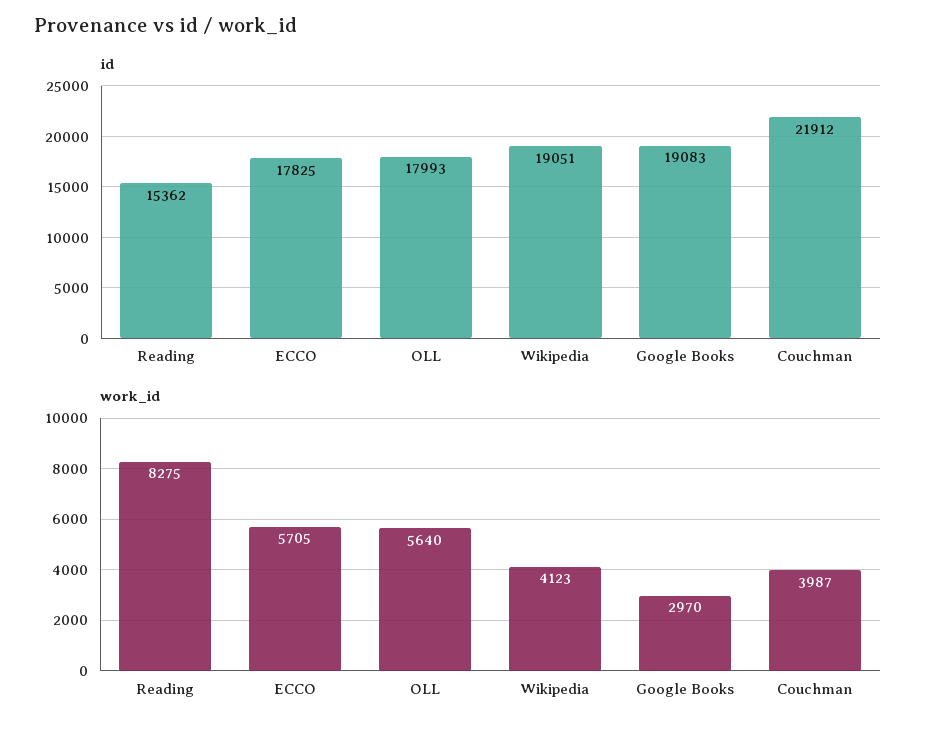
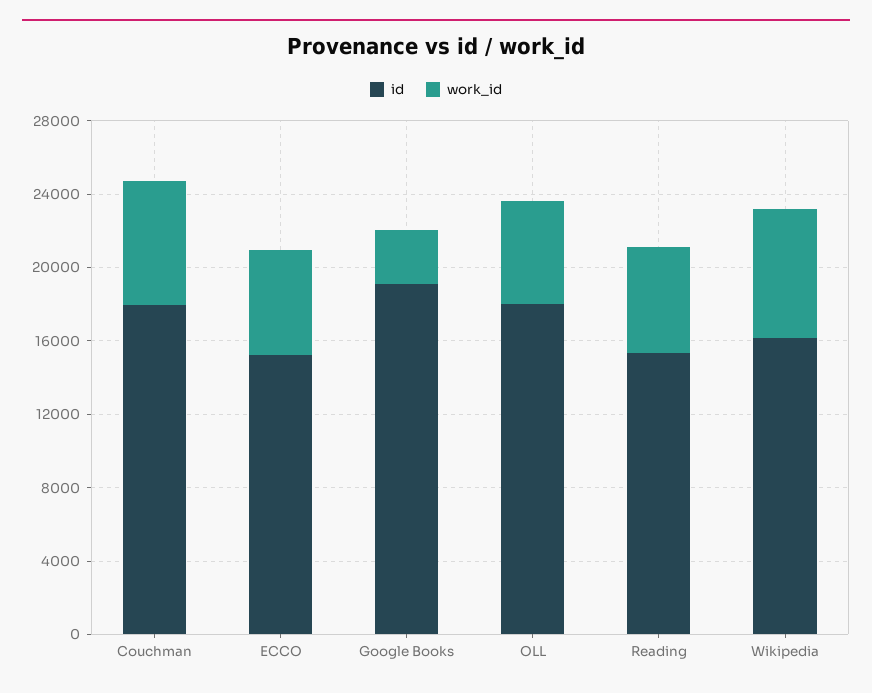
id, ECCO: 17825 -> 15000
id, Wikipedia: 19051 -> 16000
id, Couchman: 21912 -> 18000
work_id, Reading: 8275 -> 6000
work_id, Wikipedia: 4123 -> 7000
work_id, Couchman: 3987 -> 7000

